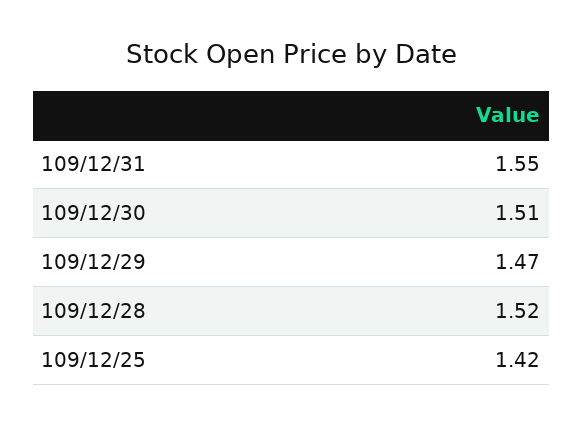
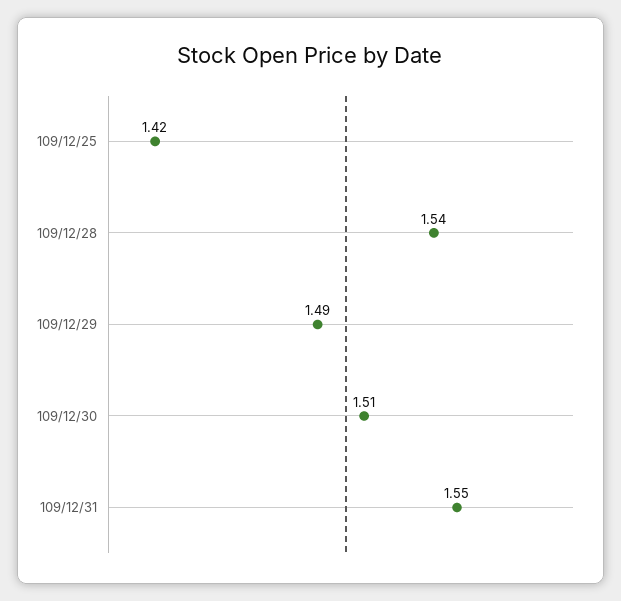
109/12/29: 1.47 -> 1.49
109/12/28: 1.52 -> 1.54

